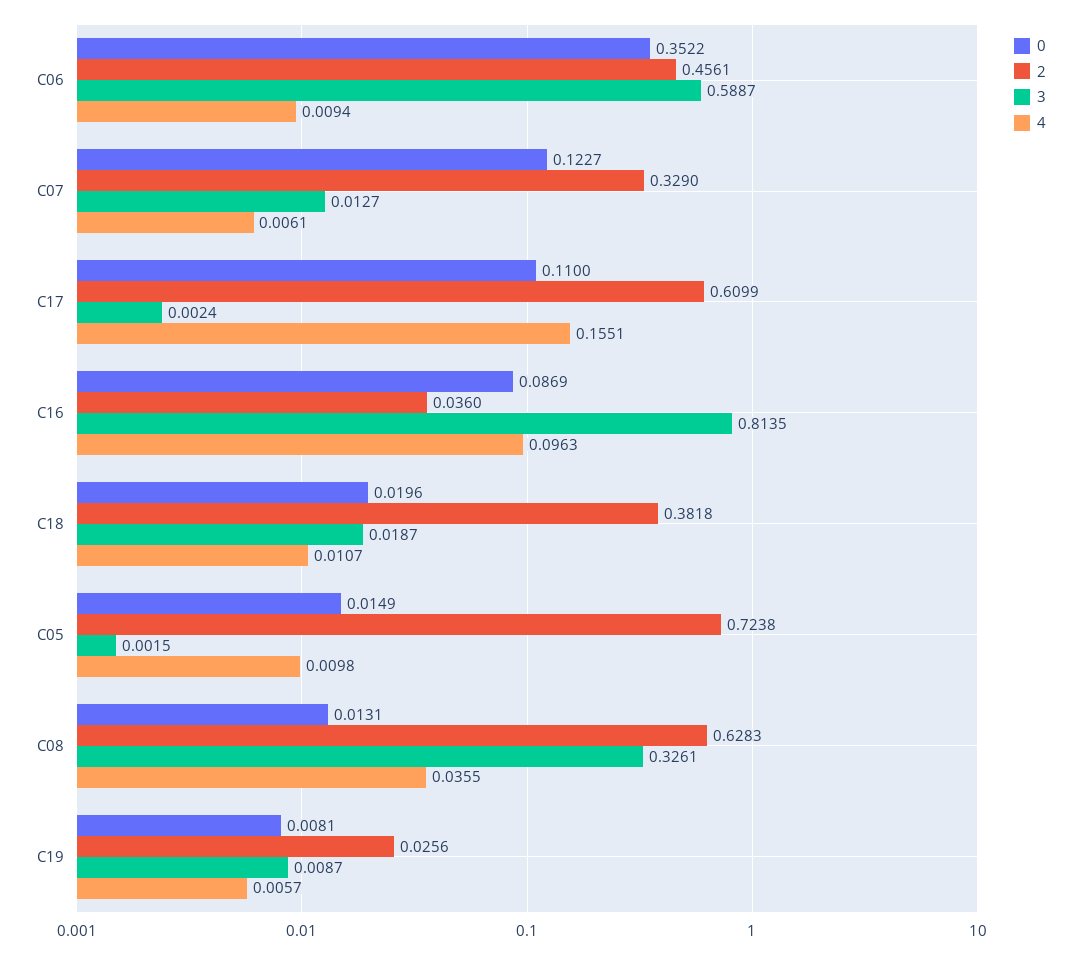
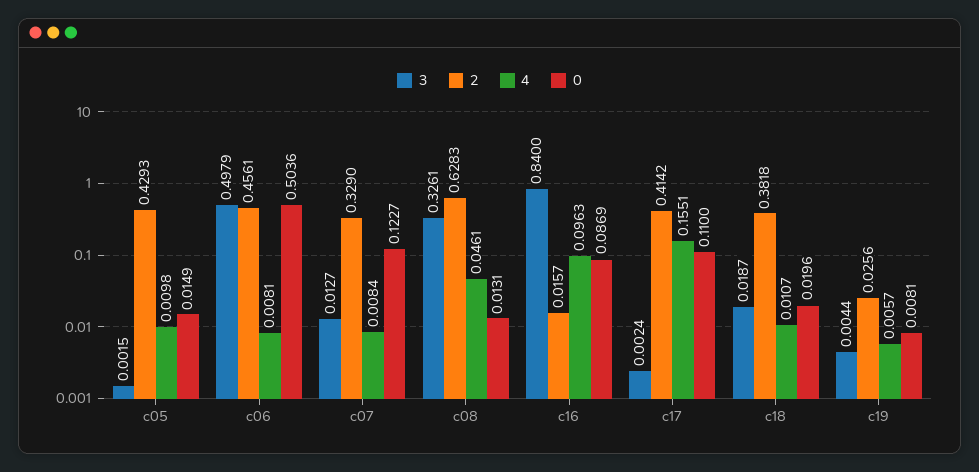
0, C06: 0.3522 -> 0.5036
3, C06: 0.5887 -> 0.4979
4, C06: 0.0094 -> 0.0081
4, C07: 0.0061 -> 0.0084
2, C17: 0.6099 -> 0.4142
2, C16: 0.036 -> 0.0157
3, C16: 0.8135 -> 0.84
2, C05: 0.7238 -> 0.4293
4, C08: 0.0355 -> 0.0461
3, C19: 0.0087 -> 0.0044

